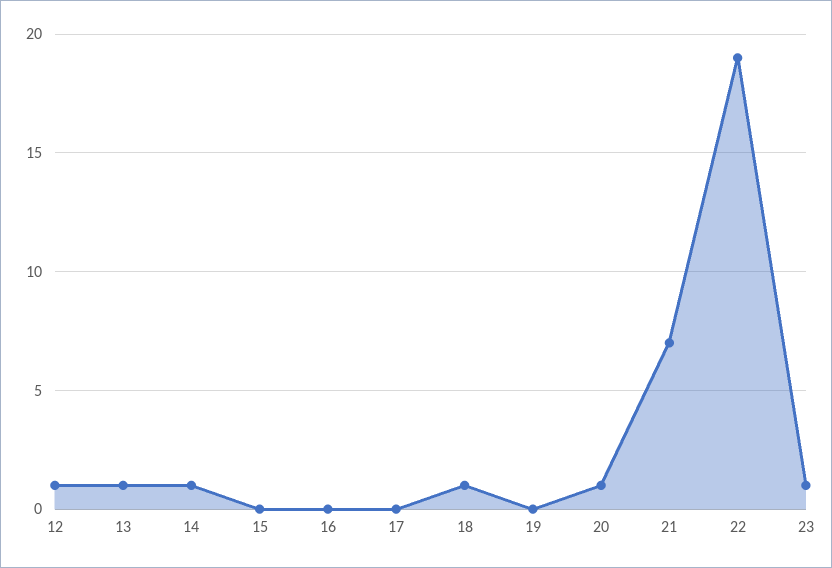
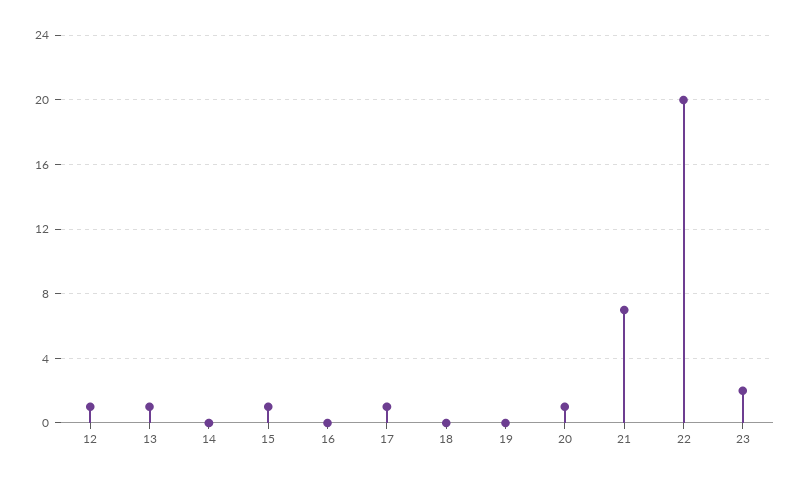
14: 1 -> 0
15: 0 -> 1
17: 0 -> 1
18: 1 -> 0
22: 19 -> 20
23: 1 -> 2

